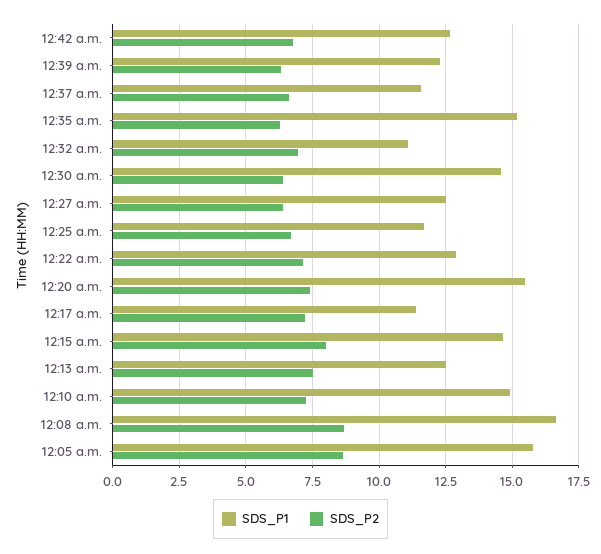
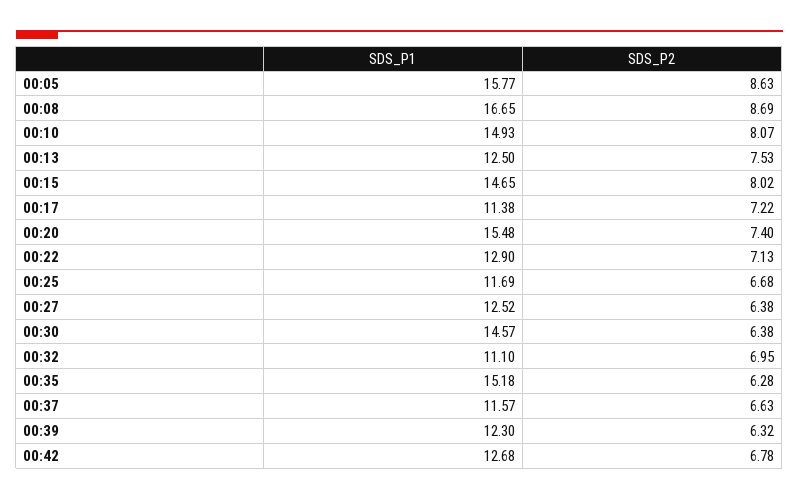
SDS_P2, 12:10 a.m.: 7.25 -> 8.07

